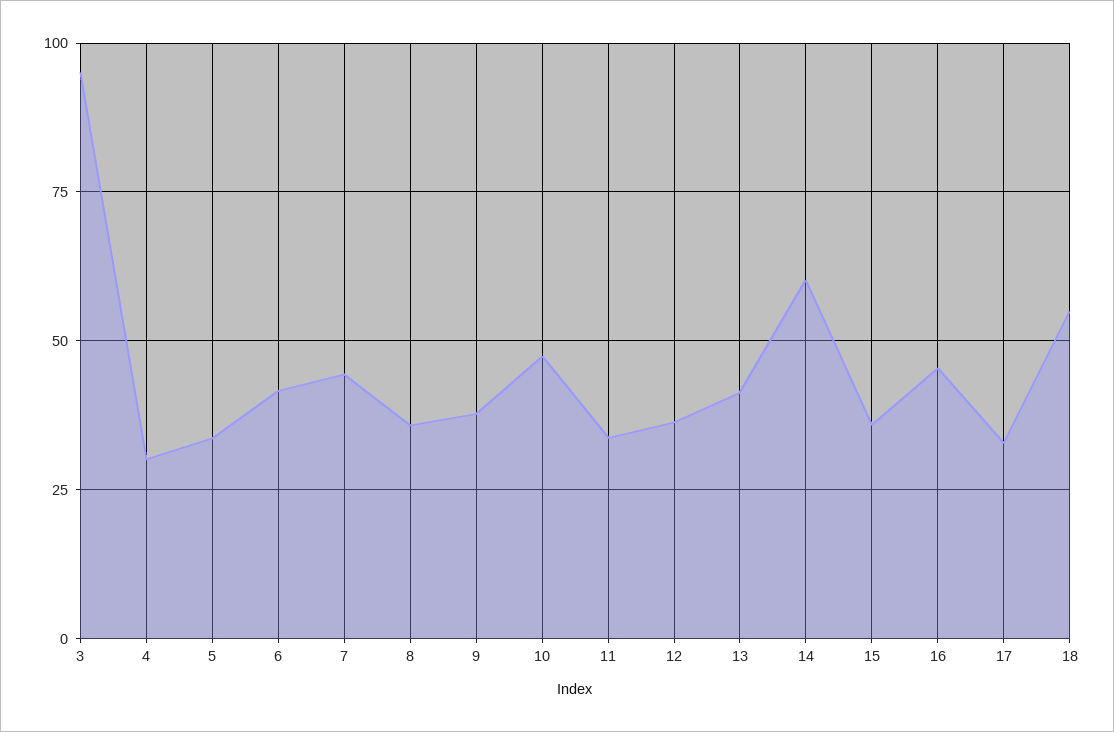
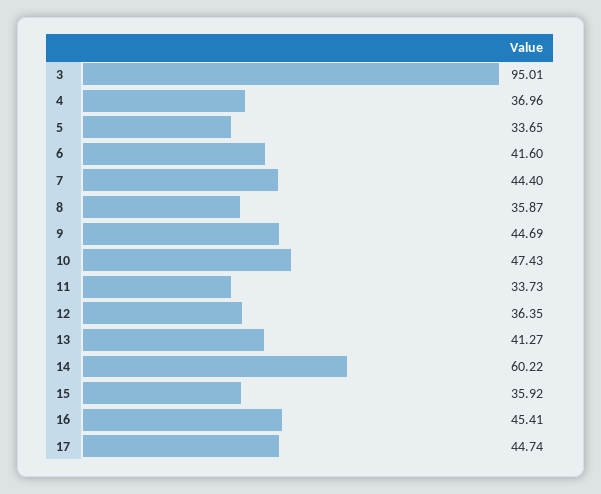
4: 30 -> 36.96
9: 37.5 -> 44.69
17: 32.5 -> 44.74
18: 55 -> none

